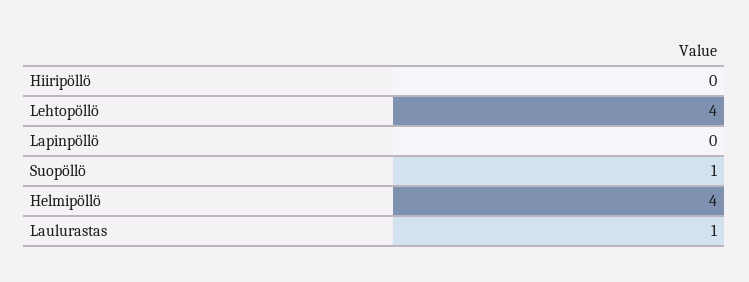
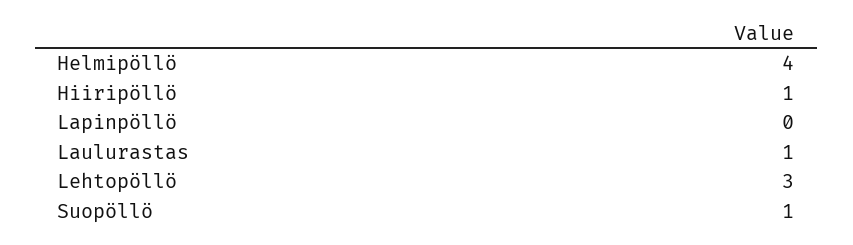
Hiiripöllö: 0 -> 1
Lehtopöllö: 4 -> 3

